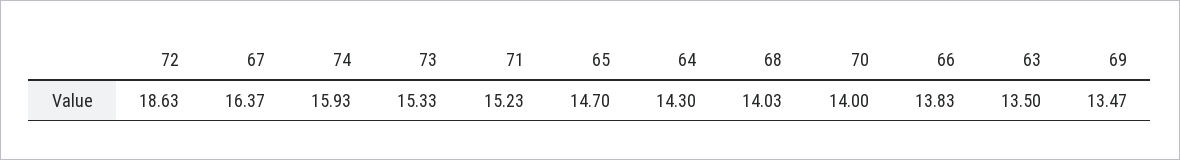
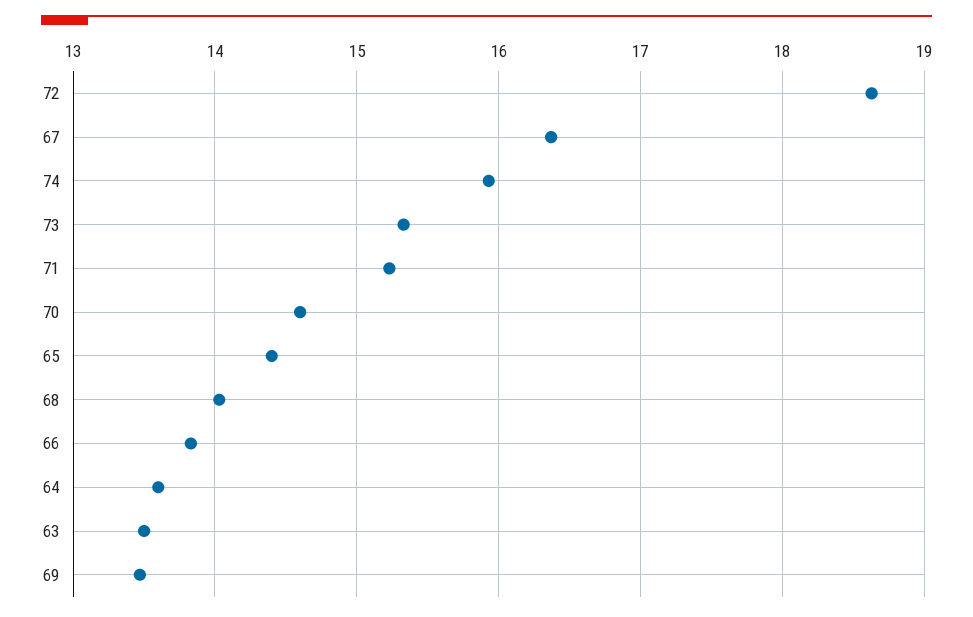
65: 14.7 -> 14.4
64: 14.3 -> 13.6
70: 14 -> 14.6

